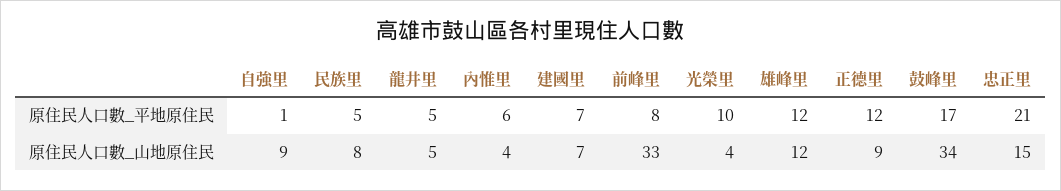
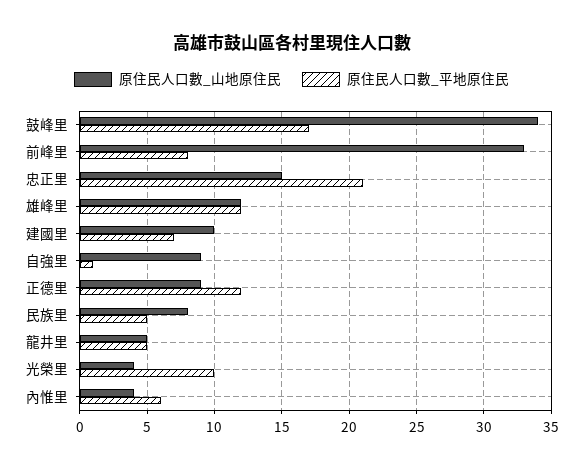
原住民人口數_山地原住民, 建國里: 7 -> 10

